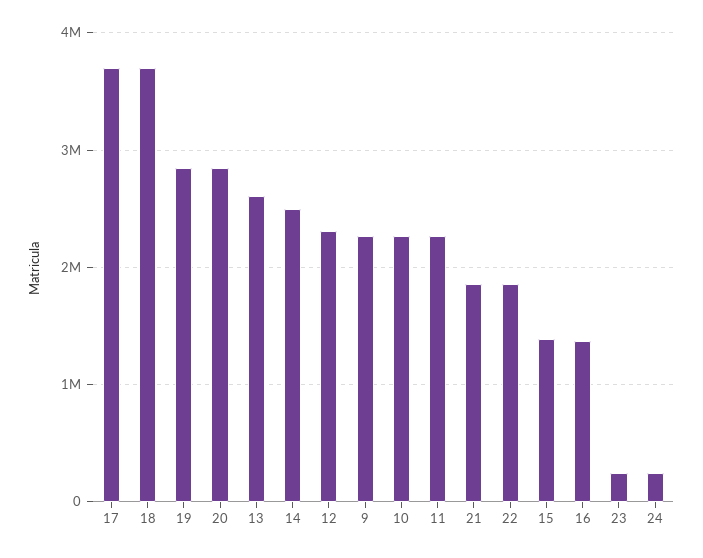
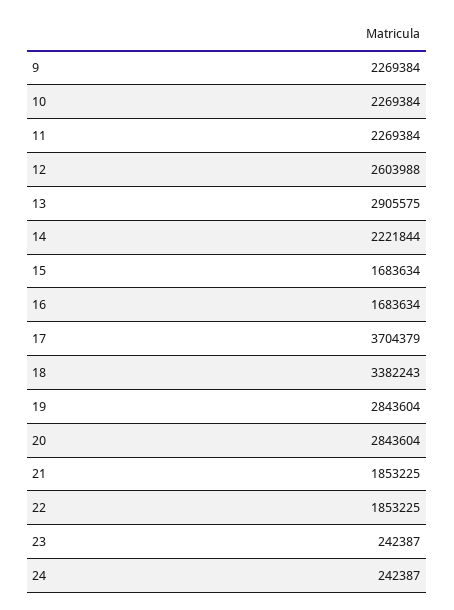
18: 3700000 -> 3382243
13: 2600000 -> 2905575
14: 2500000 -> 2221844
12: 2300000 -> 2603988
15: 1400000 -> 1683634
16: 1400000 -> 1683634

